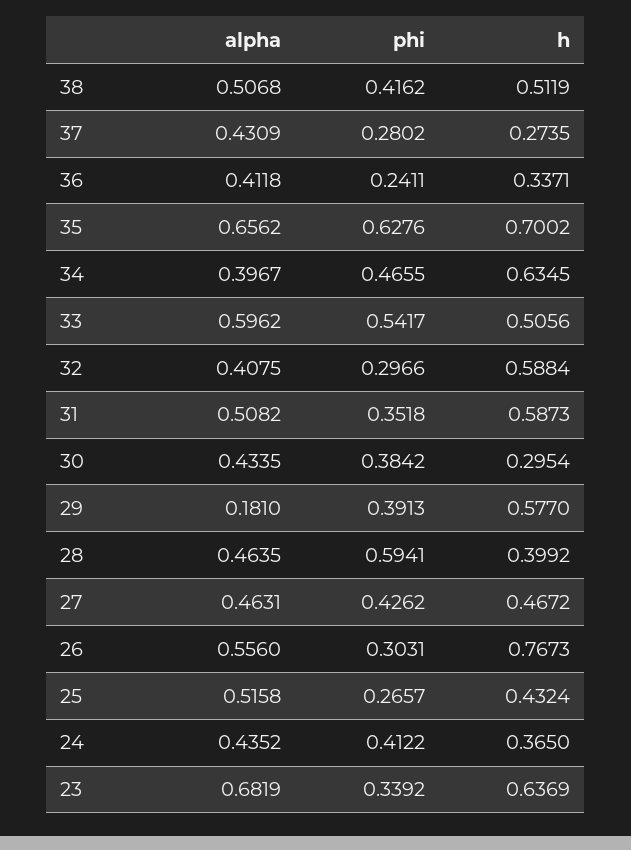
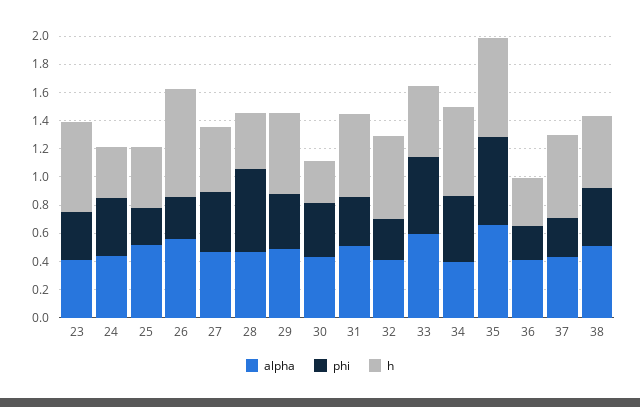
h, 37: 0.2735 -> 0.6
alpha, 29: 0.181 -> 0.5
alpha, 23: 0.6819 -> 0.4

